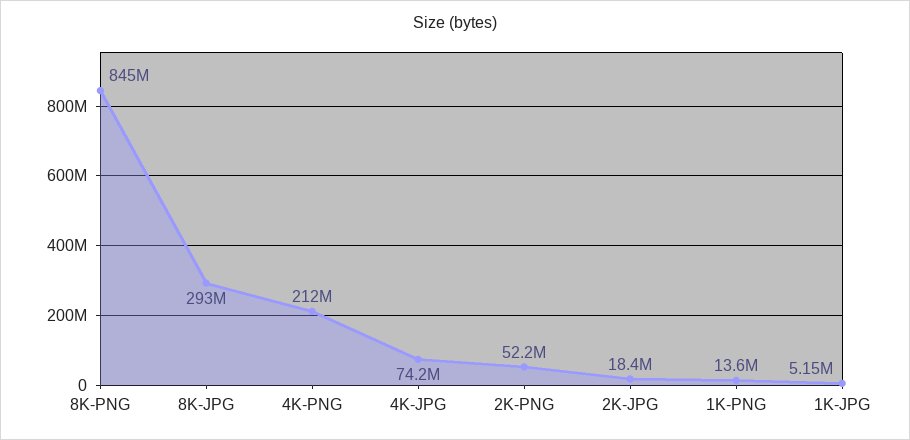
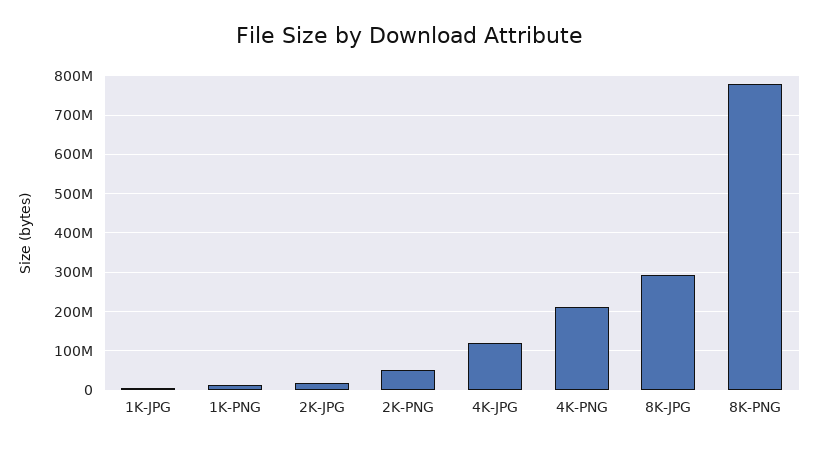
8K-PNG: 845000000 -> 780000000
4K-JPG: 74200000 -> 120000000

